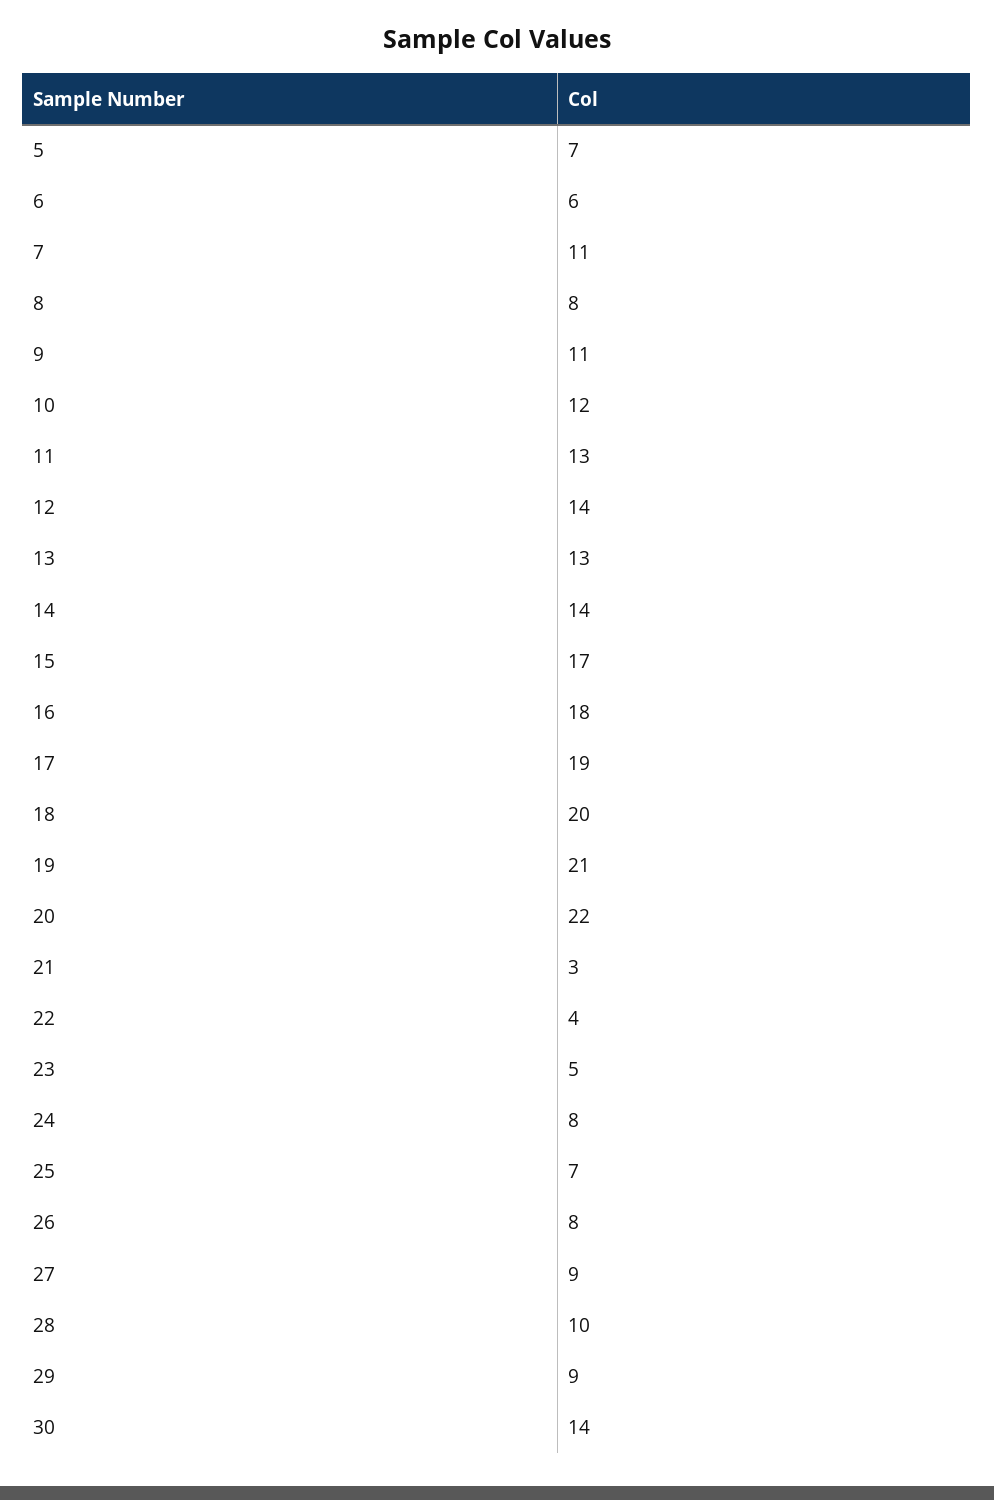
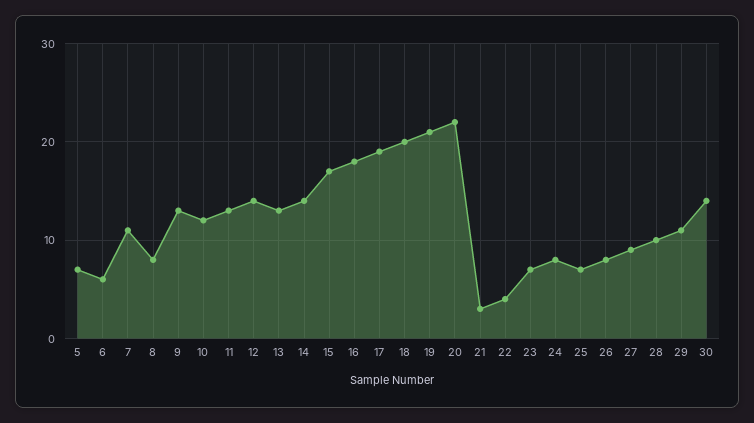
9: 11 -> 13
23: 5 -> 7
29: 9 -> 11

